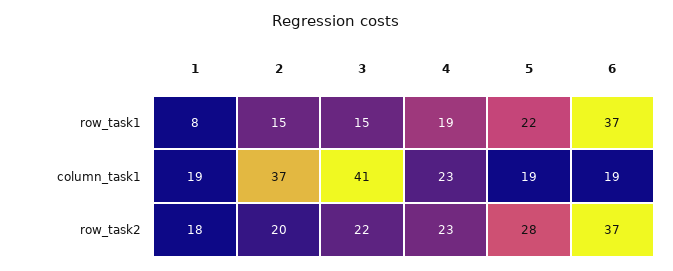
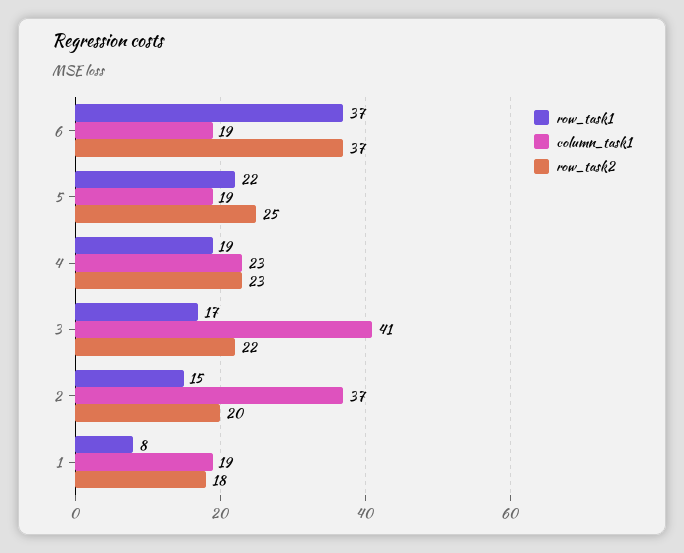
row_task1, 3: 15 -> 17
row_task2, 5: 28 -> 25

